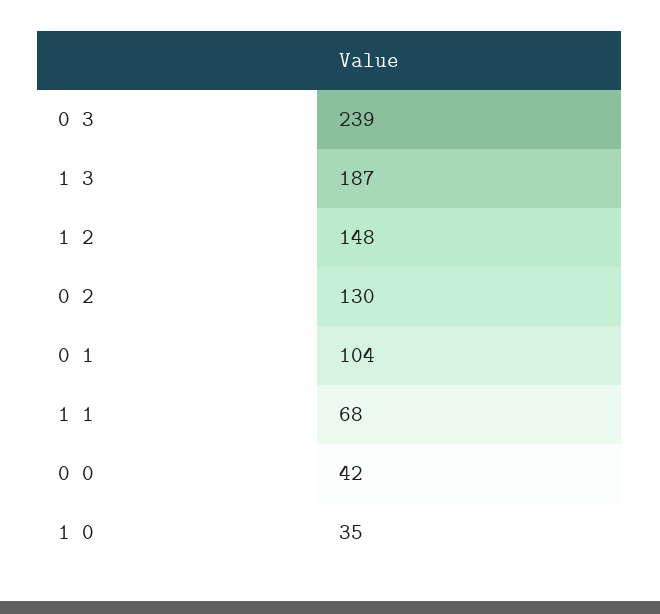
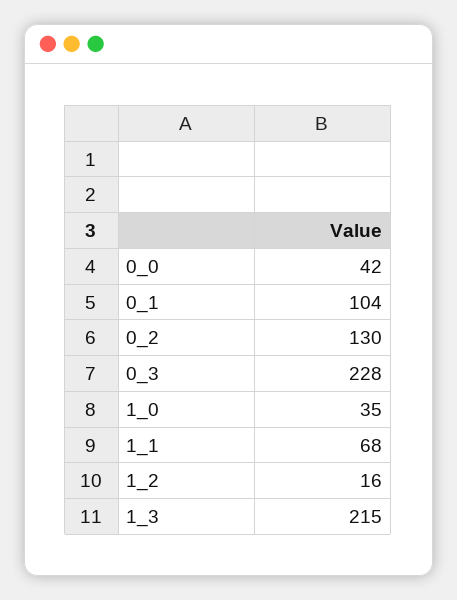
0 3: 239 -> 228
1 3: 187 -> 215
1 2: 148 -> 16

